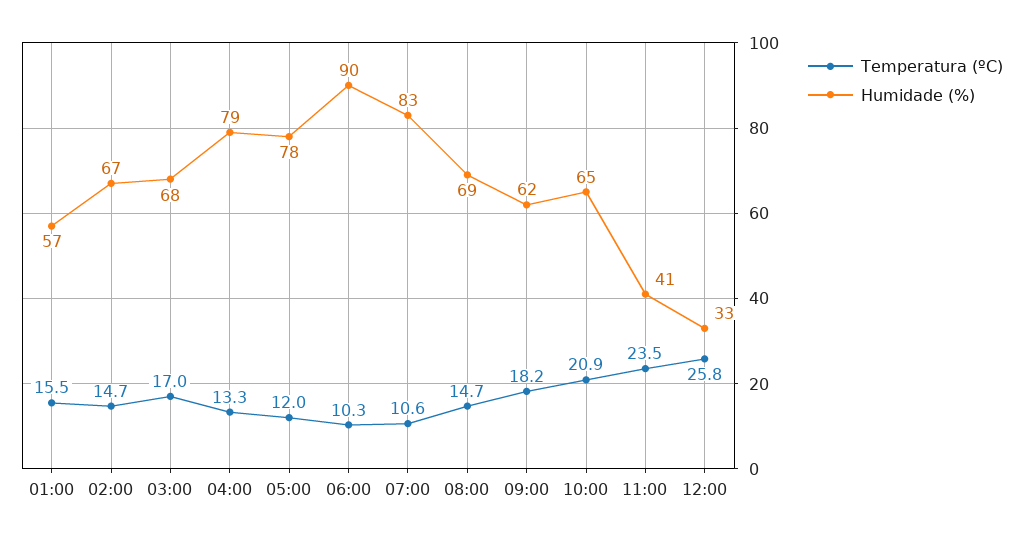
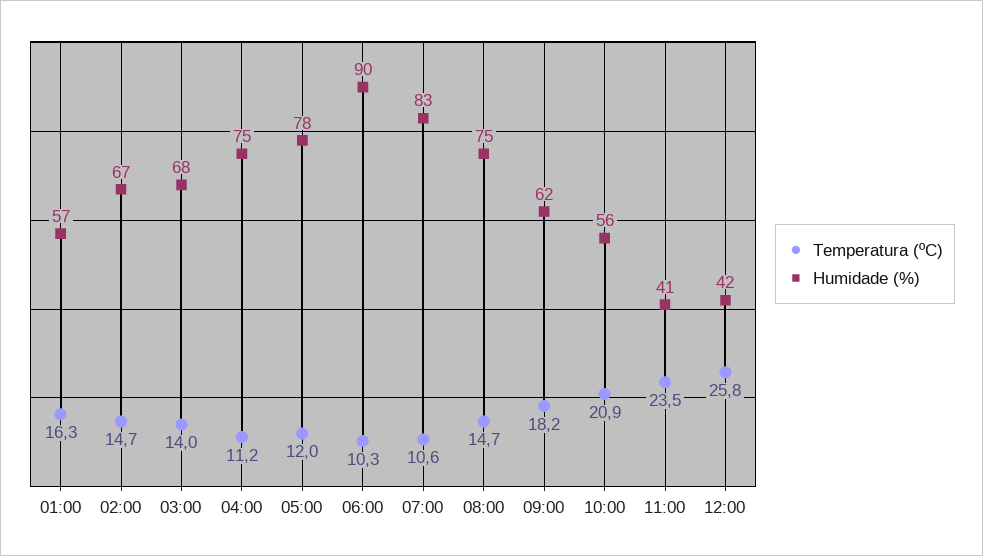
Temperatura (ºC), 01:00: 15.5 -> 16.3
Temperatura (ºC), 03:00: 17 -> 14
Temperatura (ºC), 04:00: 13.3 -> 11.2
Humidade (%), 04:00: 79 -> 75
Humidade (%), 08:00: 69 -> 75
Humidade (%), 10:00: 65 -> 56
Humidade (%), 12:00: 33 -> 42

